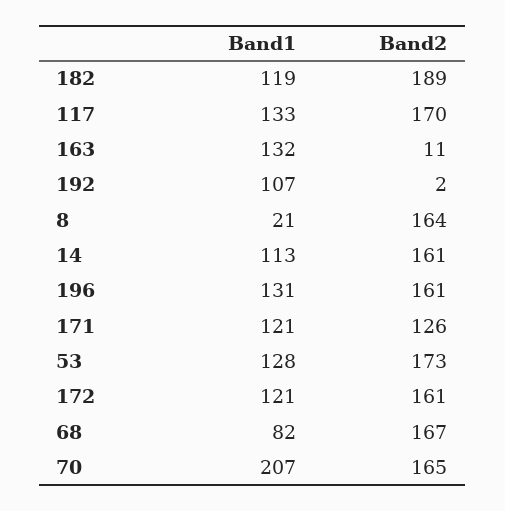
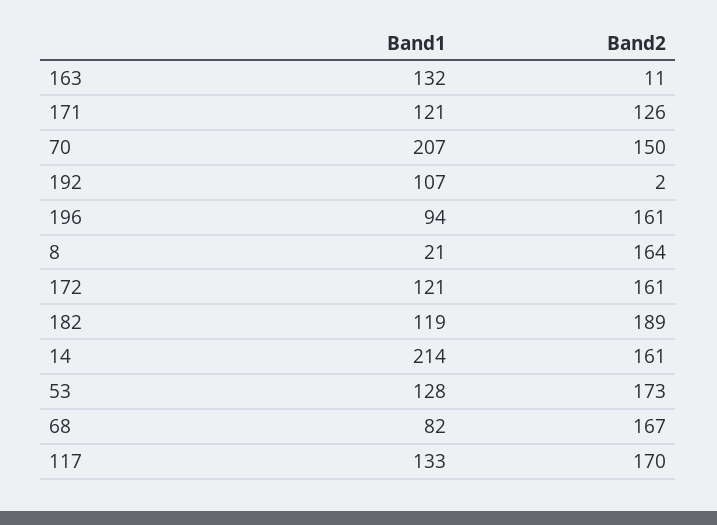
Band1, 14: 113 -> 214
Band1, 196: 131 -> 94
Band2, 70: 165 -> 150

